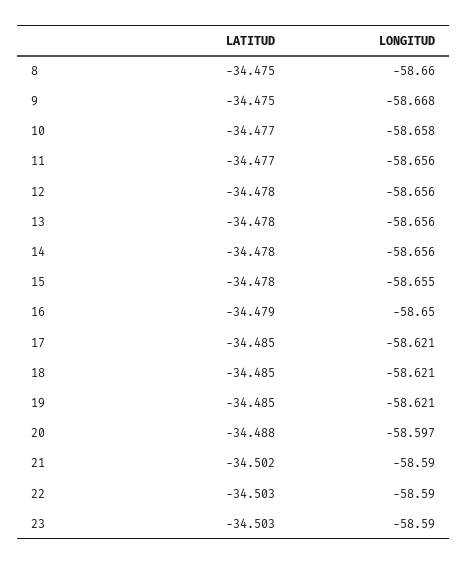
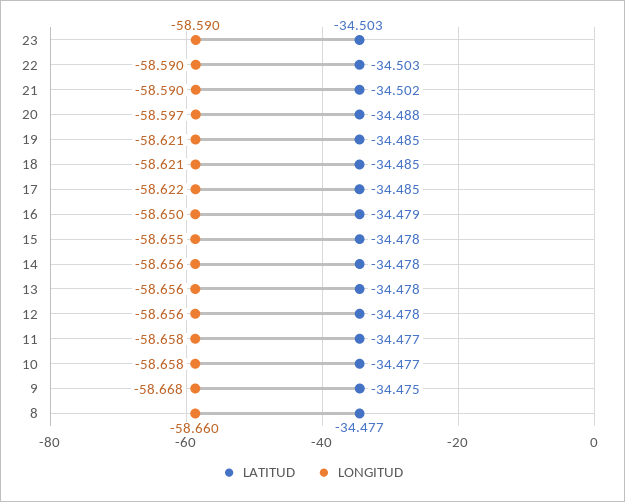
LATITUD, 8: -34.475 -> -34.477
LONGITUD, 11: -58.656 -> -58.658
LONGITUD, 17: -58.621 -> -58.622

